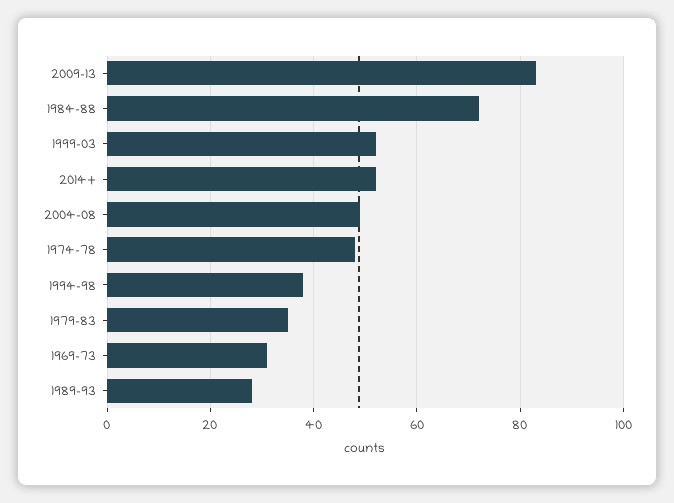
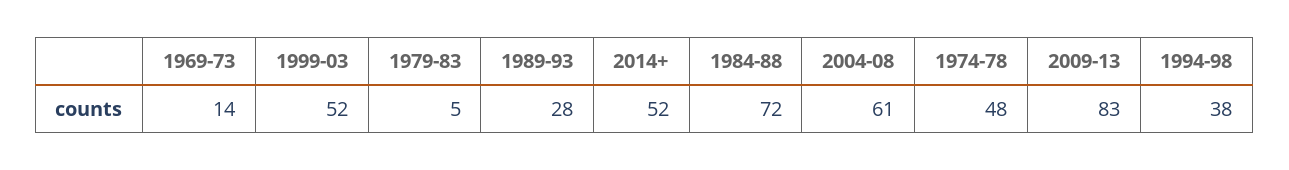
2004-08: 50 -> 61
1979-83: 35 -> 5
1969-73: 30 -> 14

